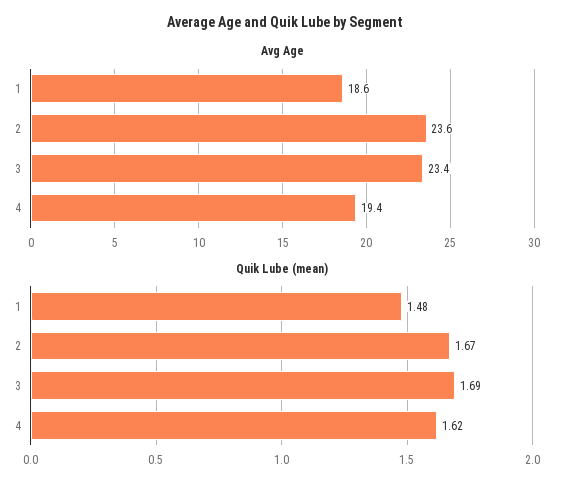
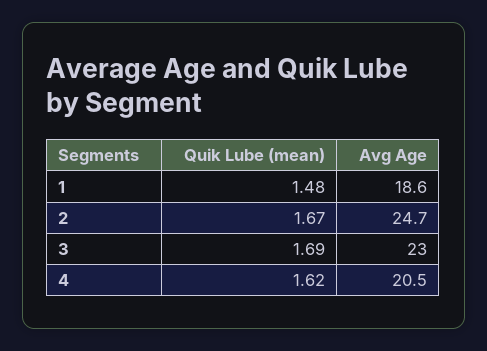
Avg Age, 2: 23.6 -> 24.7
Avg Age, 3: 23.4 -> 23
Avg Age, 4: 19.4 -> 20.5

